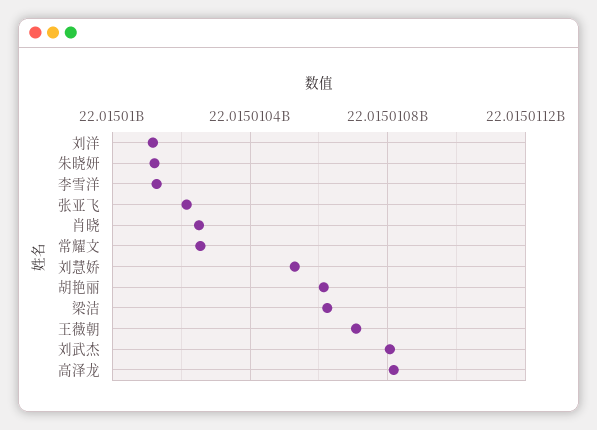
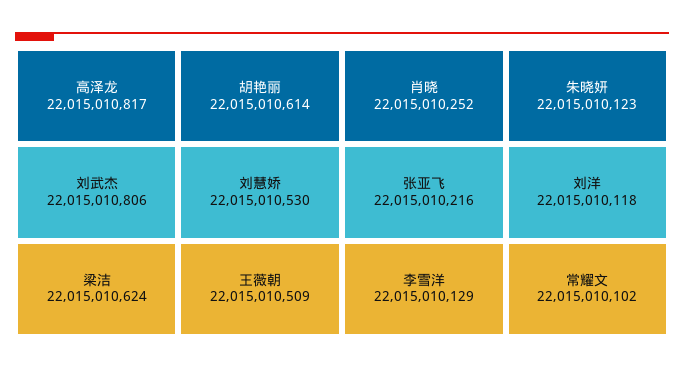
常耀文: 22015010250 -> 22015010102
王薇朝: 22015010700 -> 22015010509

